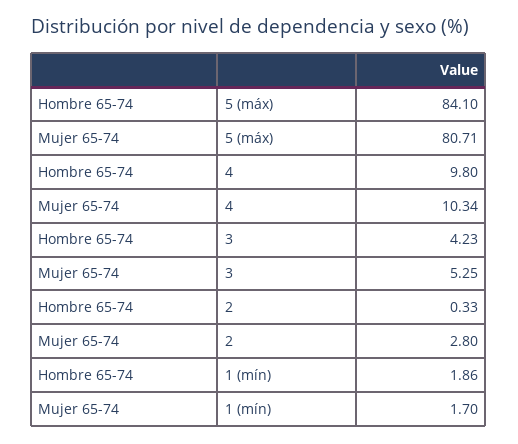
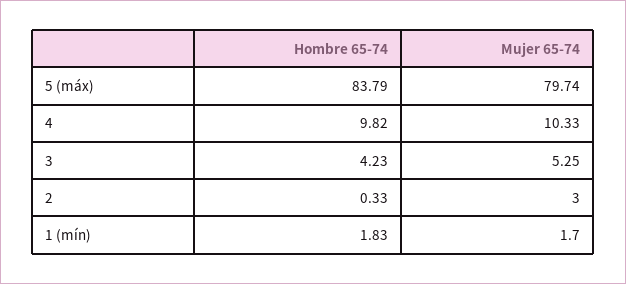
Hombre 65-74, 5 (máx): 84.1 -> 83.79
Mujer 65-74, 5 (máx): 80.71 -> 79.74
Hombre 65-74, 4: 9.8 -> 9.82
Mujer 65-74, 4: 10.34 -> 10.33
Mujer 65-74, 2: 2.8 -> 3
Hombre 65-74, 1 (mín): 1.86 -> 1.83

